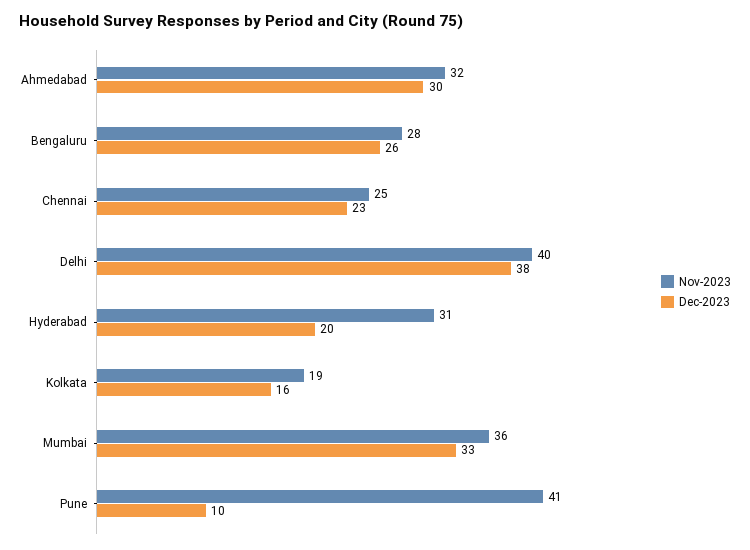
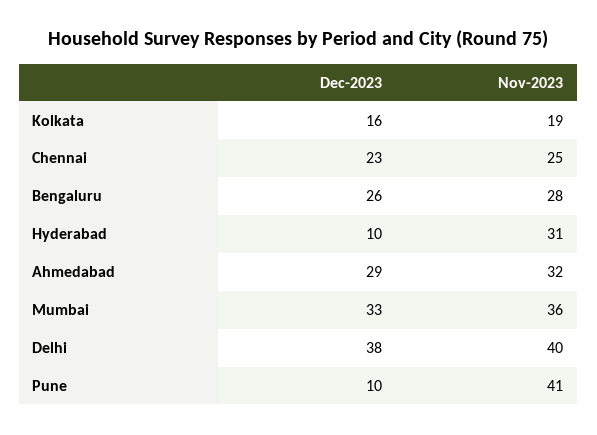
Dec-2023, Ahmedabad: 30 -> 29
Dec-2023, Hyderabad: 20 -> 10

